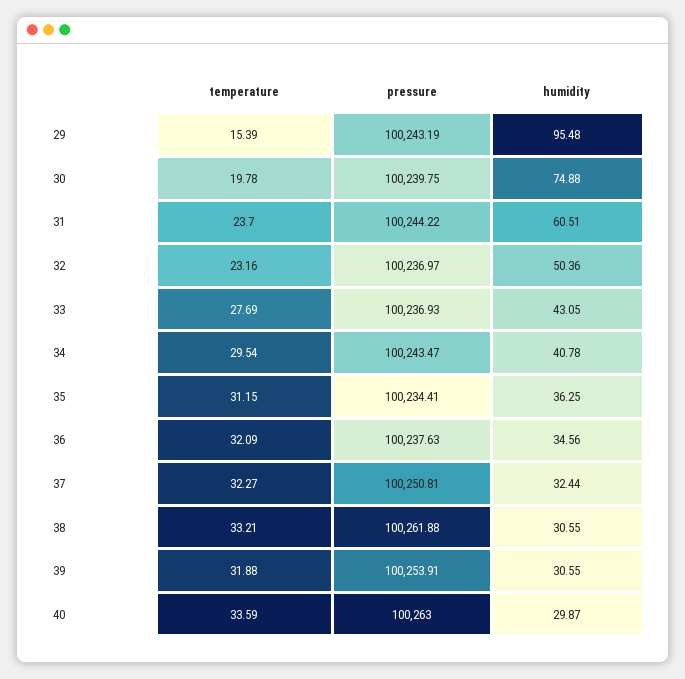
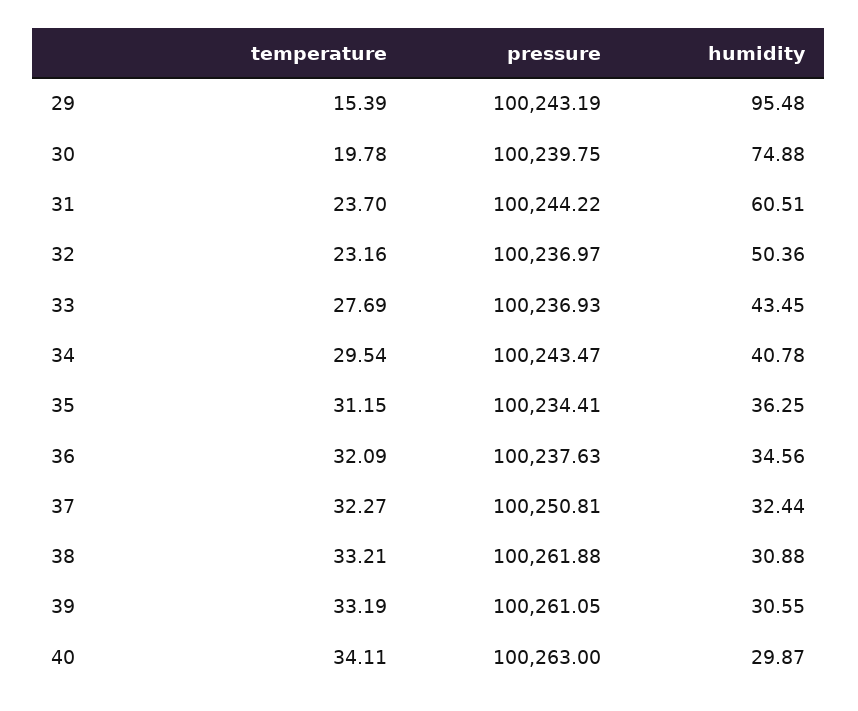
humidity, 33: 43.05 -> 43.45
humidity, 38: 30.55 -> 30.88
temperature, 39: 31.88 -> 33.19
pressure, 39: 100253.91 -> 100261.05
temperature, 40: 33.59 -> 34.11

